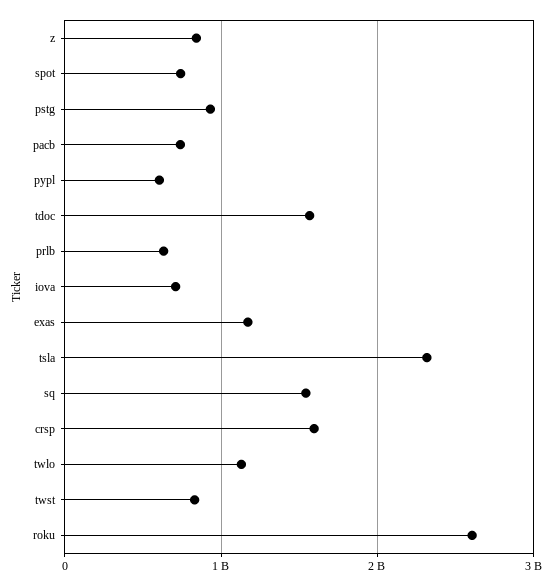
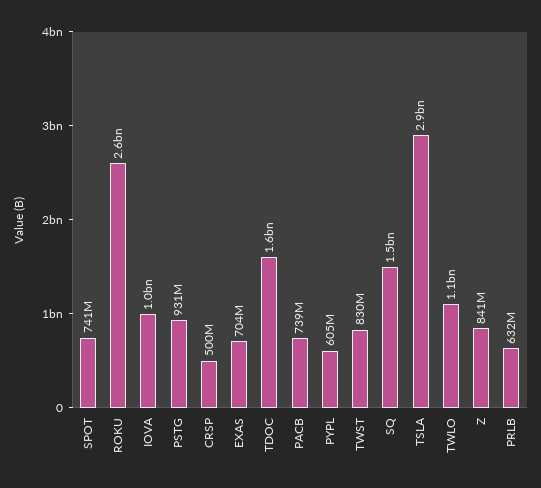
iova: 700000000 -> 1000000000
exas: 1200000000 -> 704000000
tsla: 2300000000 -> 2900000000
crsp: 1600000000 -> 500000000

